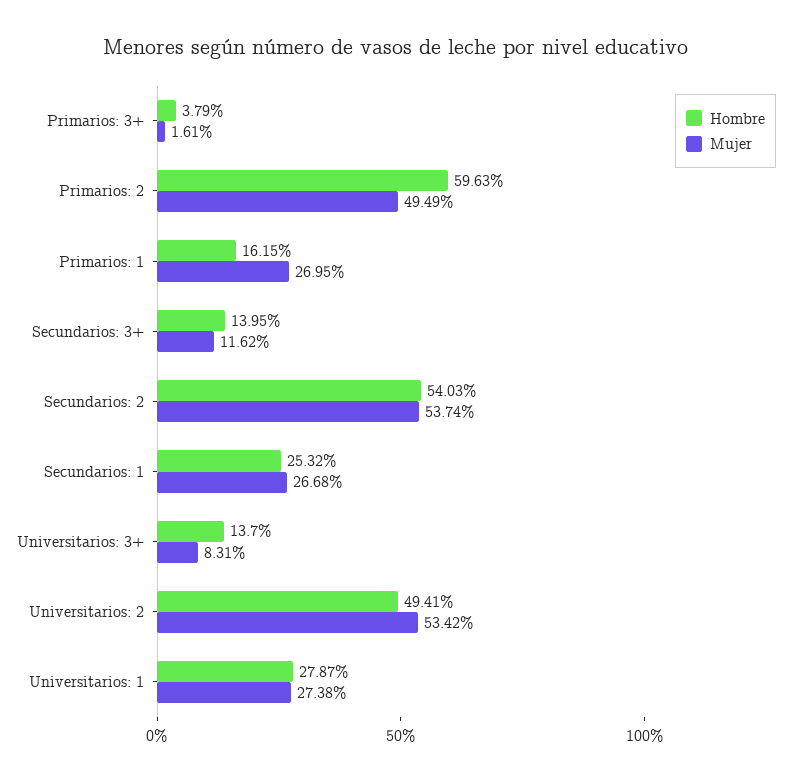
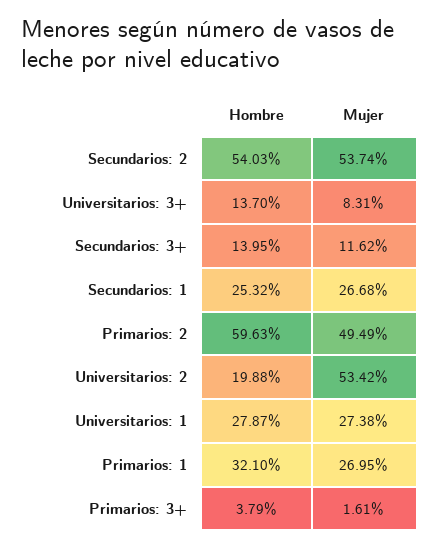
Hombre, Primarios: 1: 16.15 -> 32.1
Hombre, Universitarios: 2: 49.41 -> 19.88

